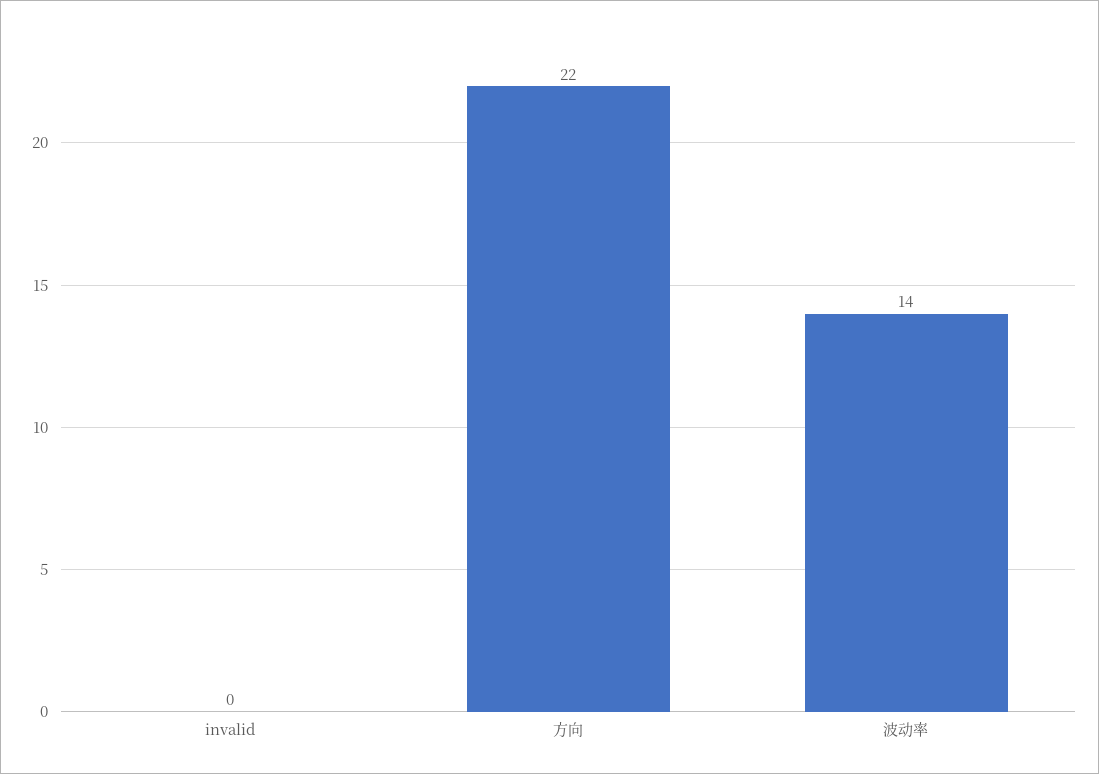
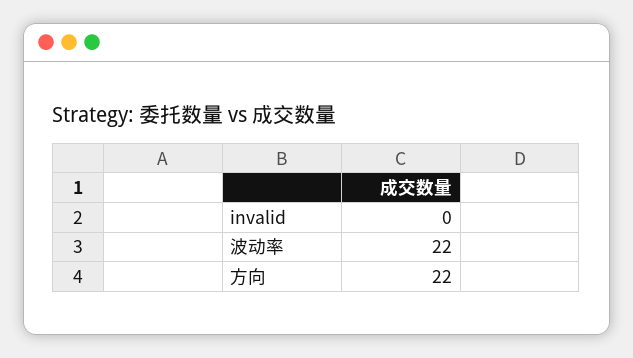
波动率: 14 -> 22

